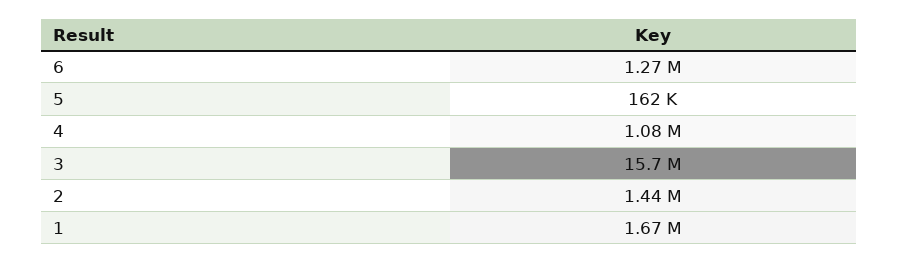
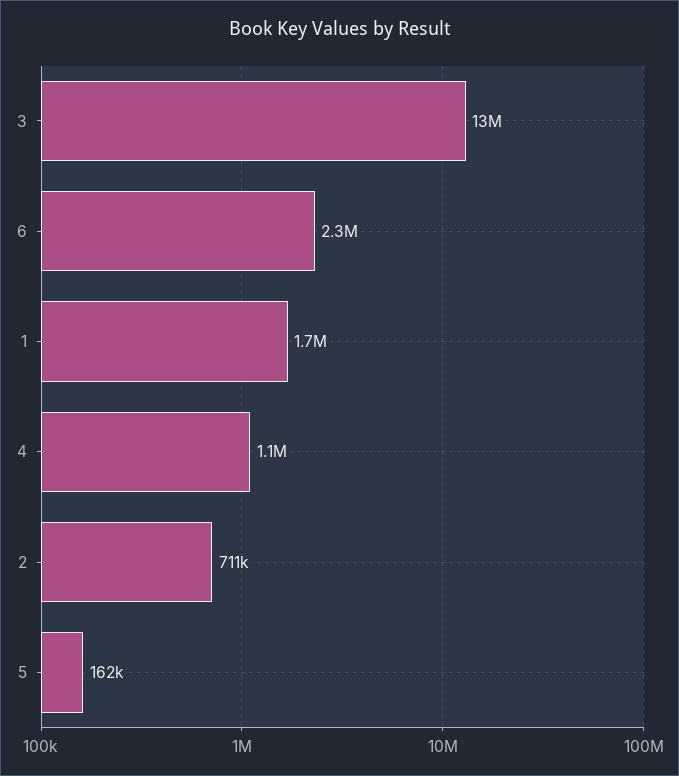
6: 1270000 -> 2300000
3: 15700000 -> 13000000
2: 1440000 -> 711000

